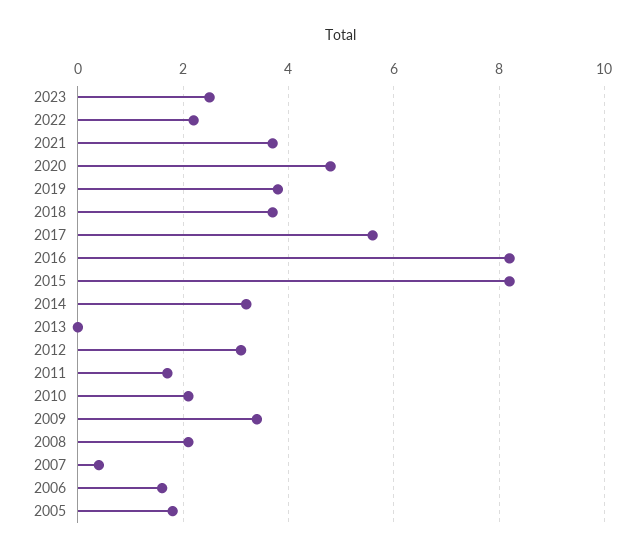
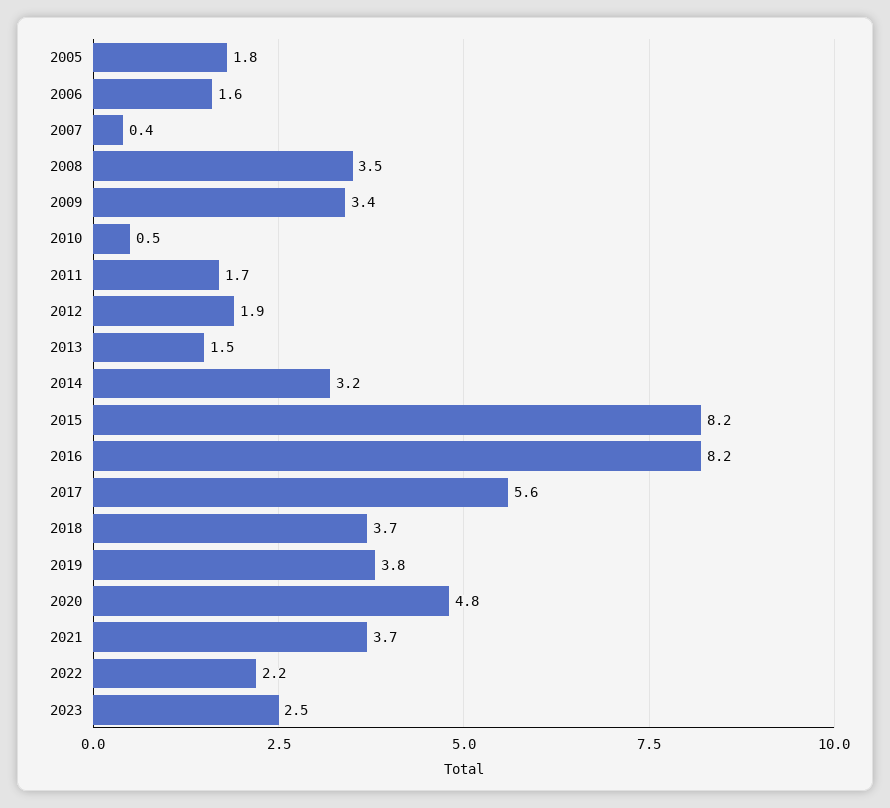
2013: 0 -> 1.5
2012: 3 -> 1.9
2010: 2 -> 0.5
2008: 2 -> 3.5

